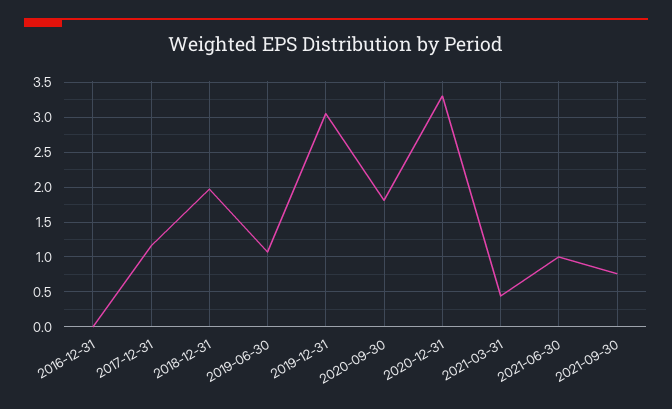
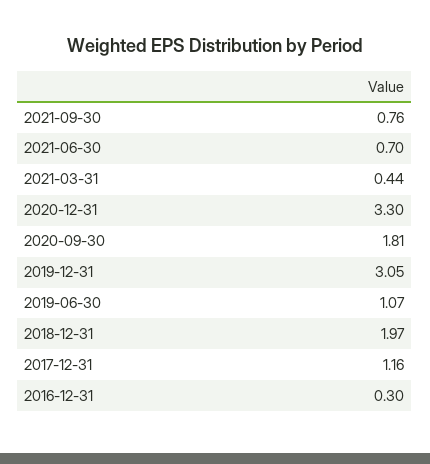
2016-12-31: 0 -> 0.3
2021-06-30: 1 -> 0.7

